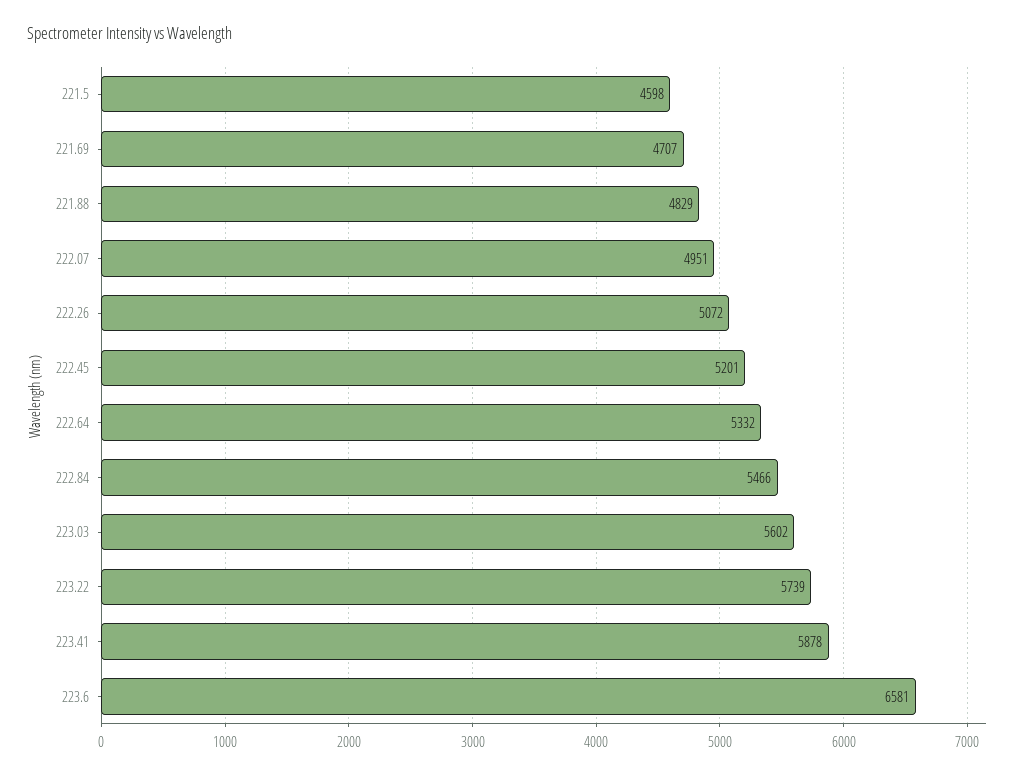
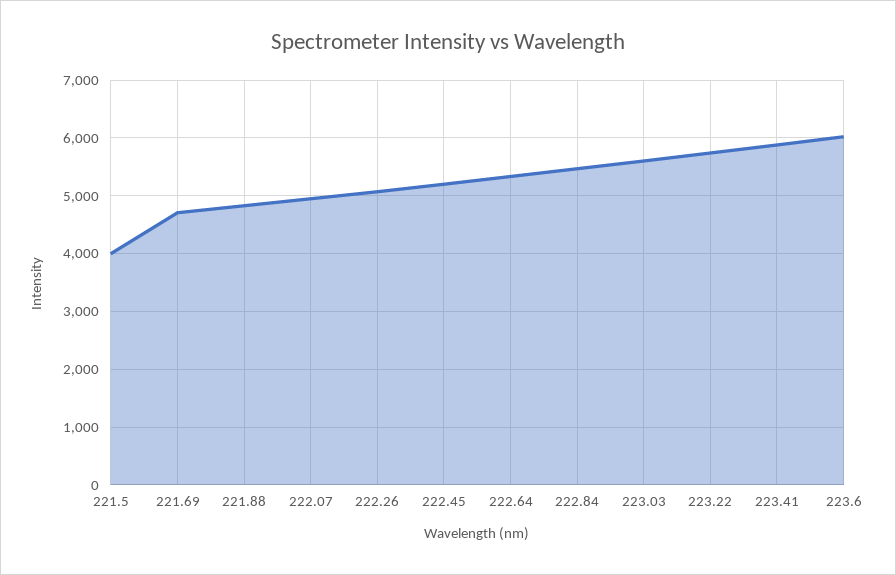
221.5: 4598 -> 4000
223.6: 6581 -> 6000

